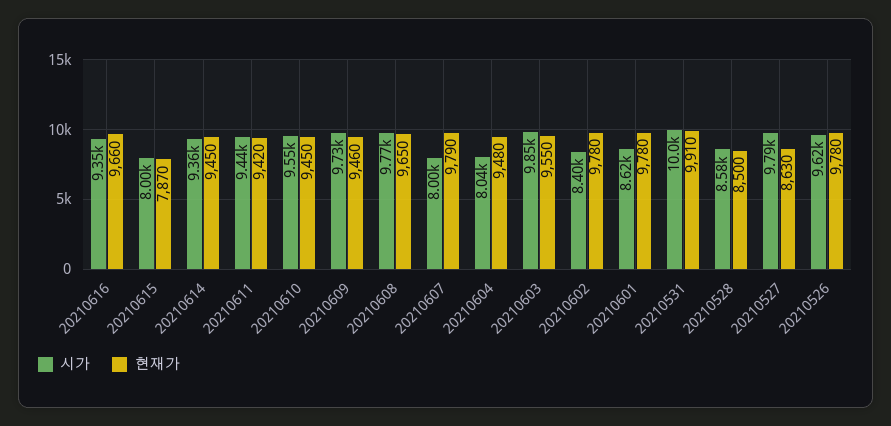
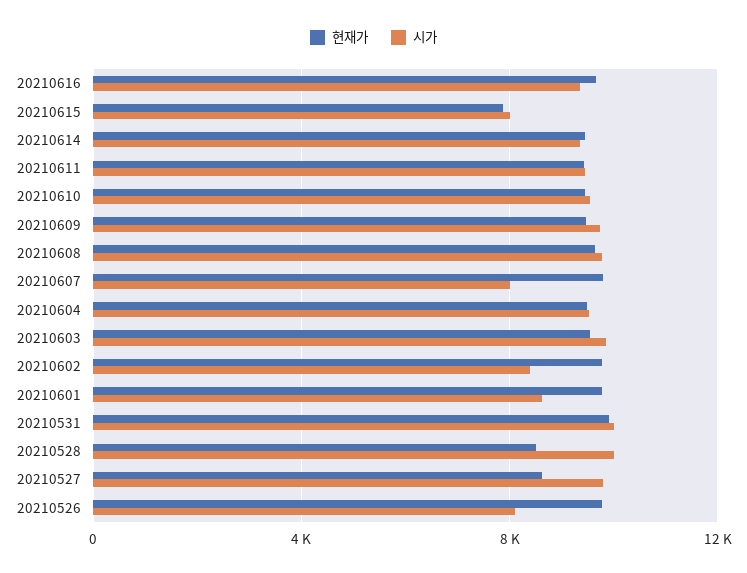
시가, 20210604: 8040 -> 9500
시가, 20210528: 8580 -> 10000
시가, 20210526: 9620 -> 8000

